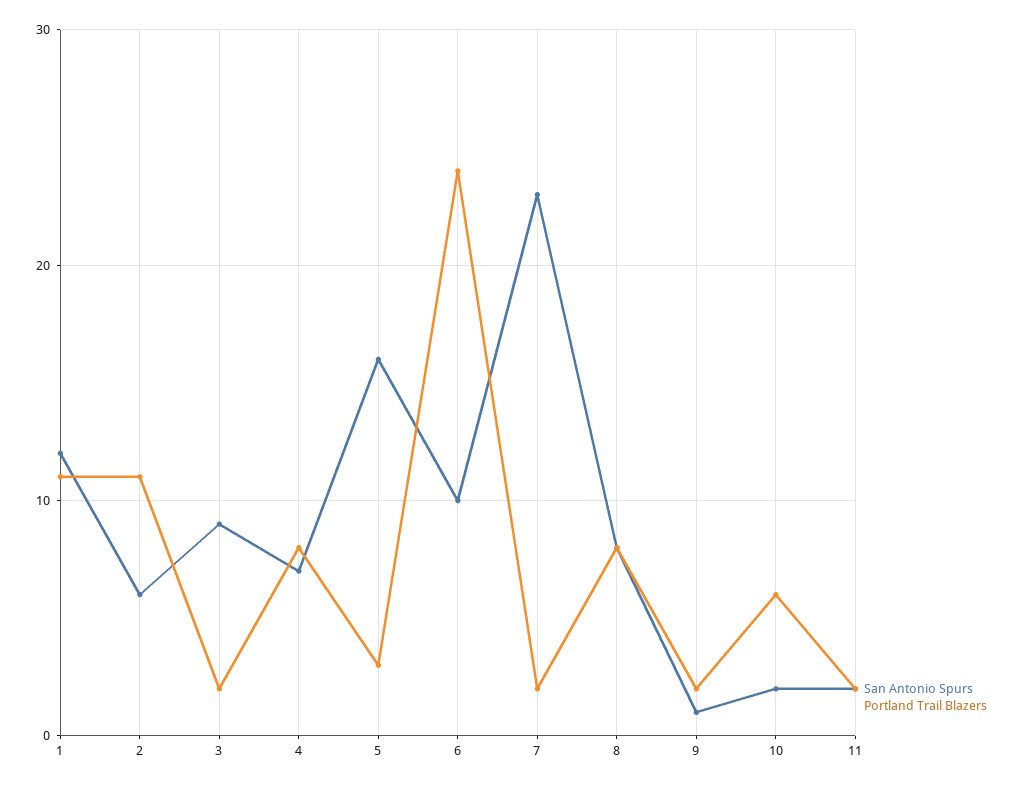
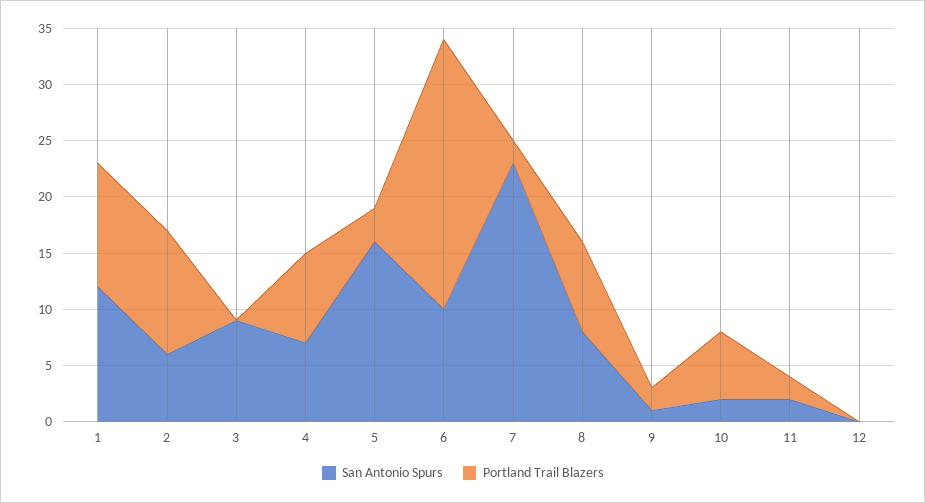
Portland Trail Blazers, 3: 2 -> 0
San Antonio Spurs, 12: none -> 0
Portland Trail Blazers, 12: none -> 0

